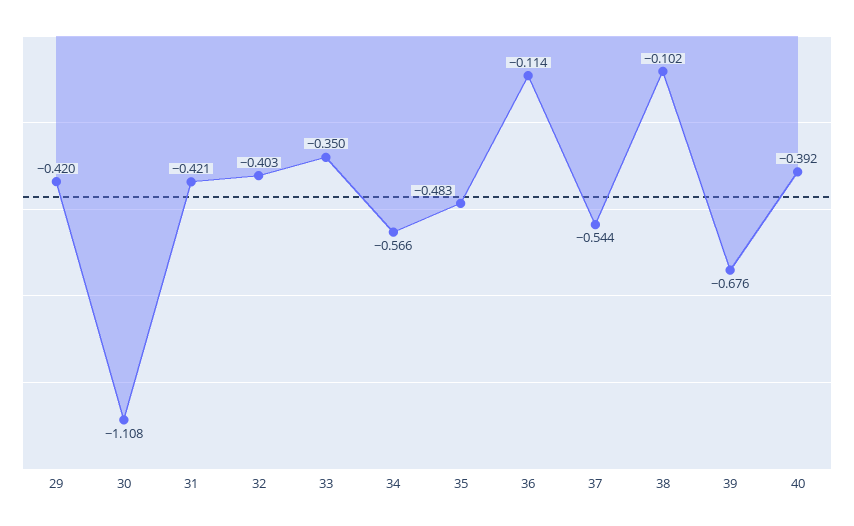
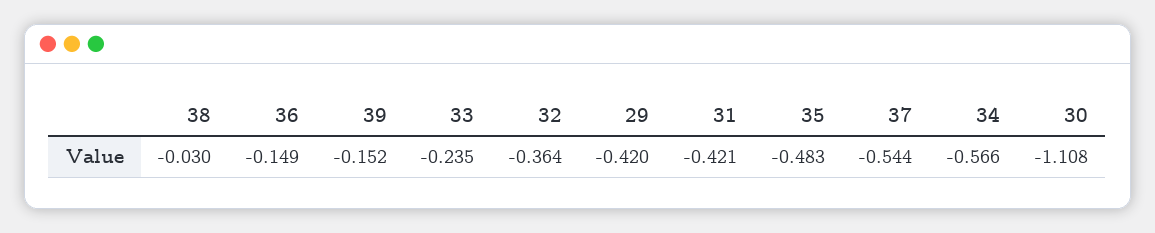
32: -0.403 -> -0.364
33: -0.35 -> -0.235
36: -0.114 -> -0.149
38: -0.102 -> -0.03
39: -0.676 -> -0.152
40: -0.392 -> none

